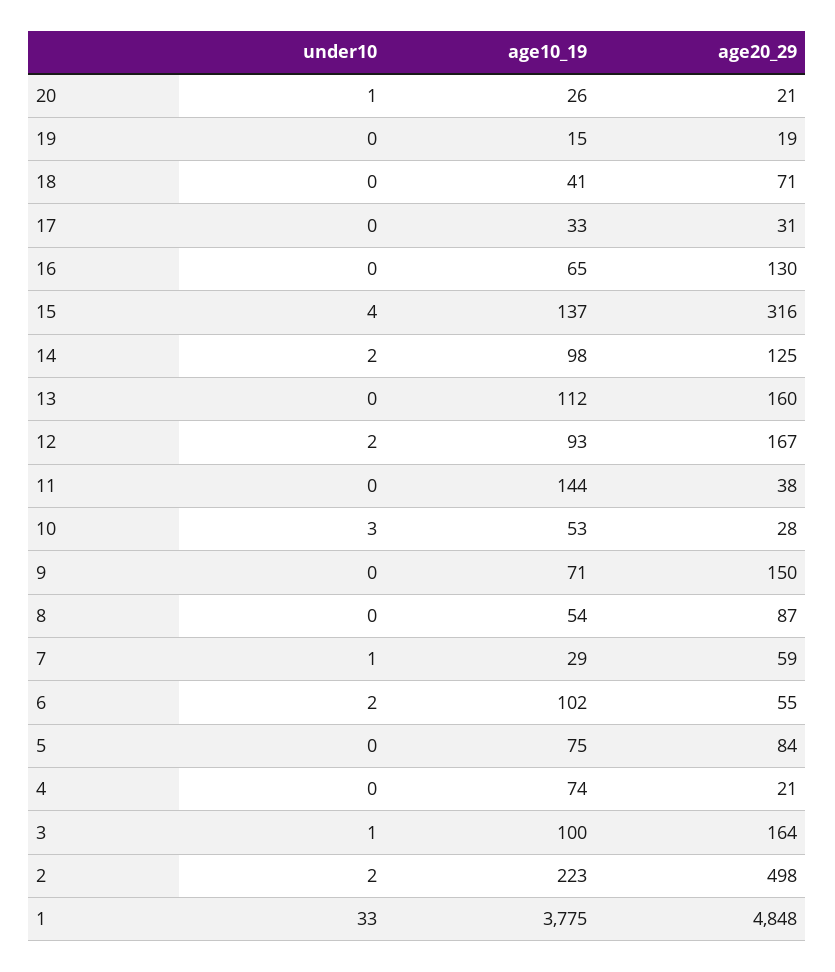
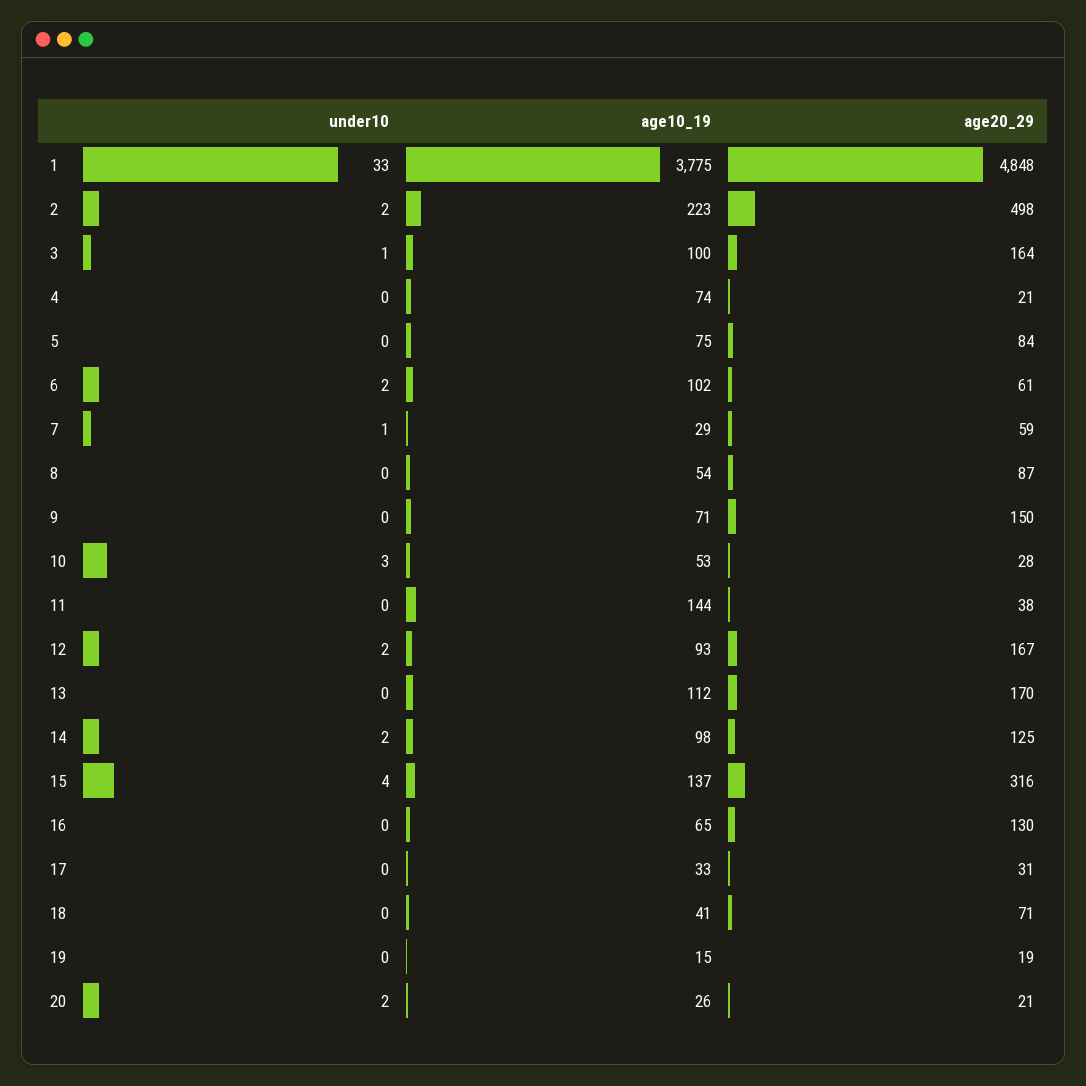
under10, 20: 1 -> 2
age20_29, 13: 160 -> 170
age20_29, 6: 55 -> 61

